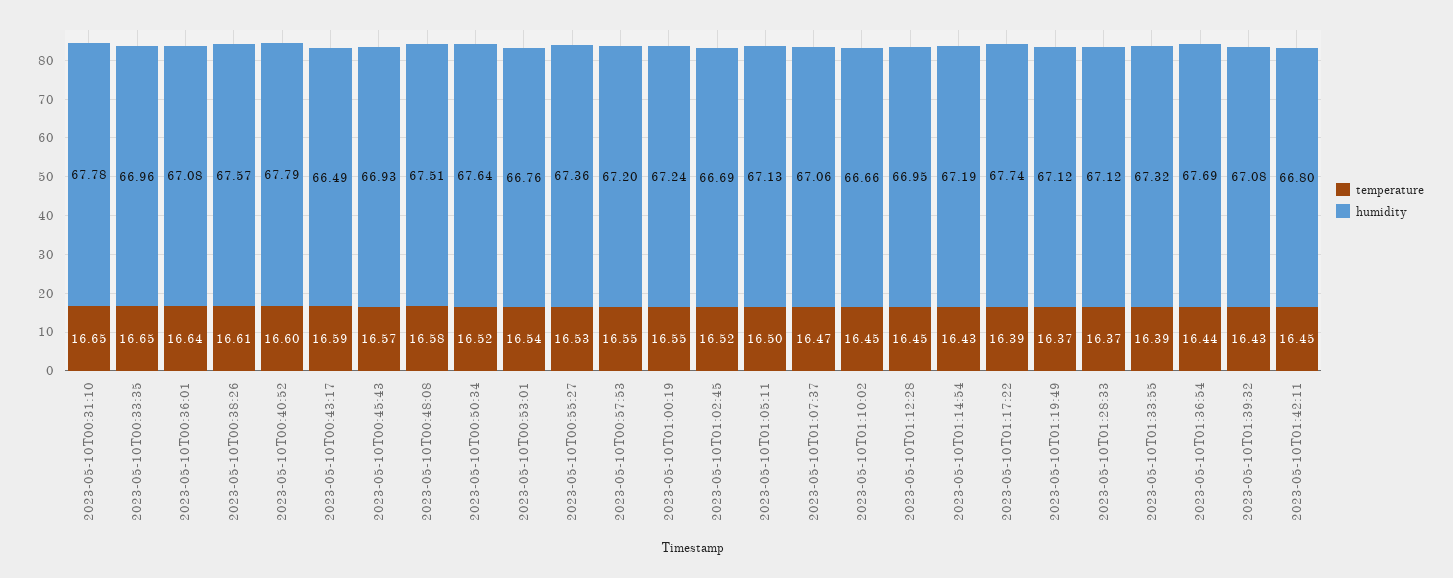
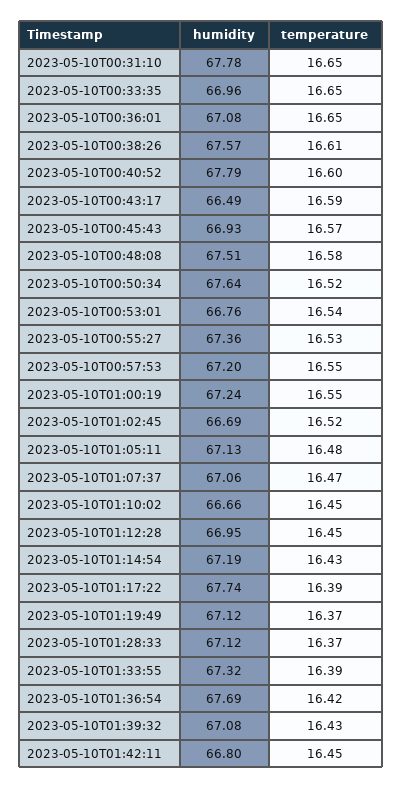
temperature, 2023-05-10T00:36:01: 16.64 -> 16.65
temperature, 2023-05-10T01:05:11: 16.5 -> 16.48
temperature, 2023-05-10T01:36:54: 16.44 -> 16.42

